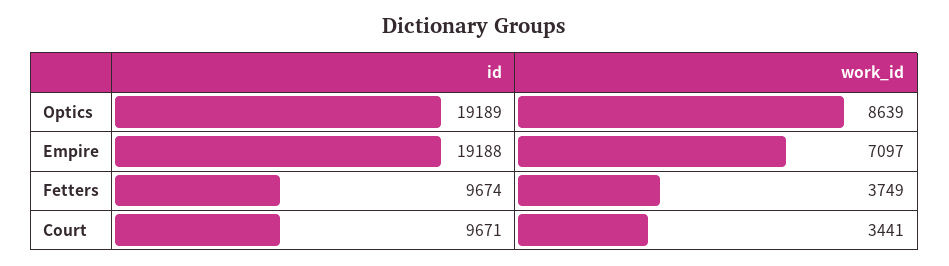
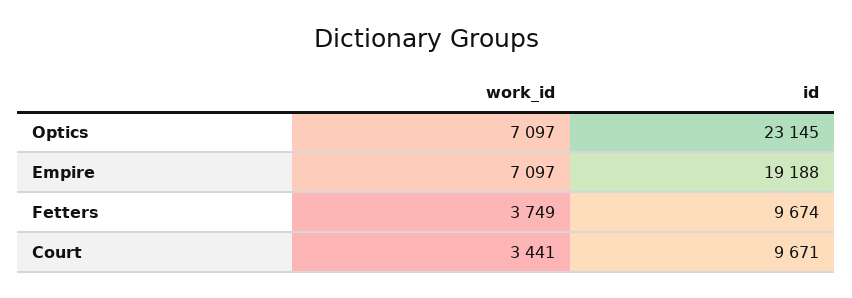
id, Optics: 19189 -> 23145
work_id, Optics: 8639 -> 7097

